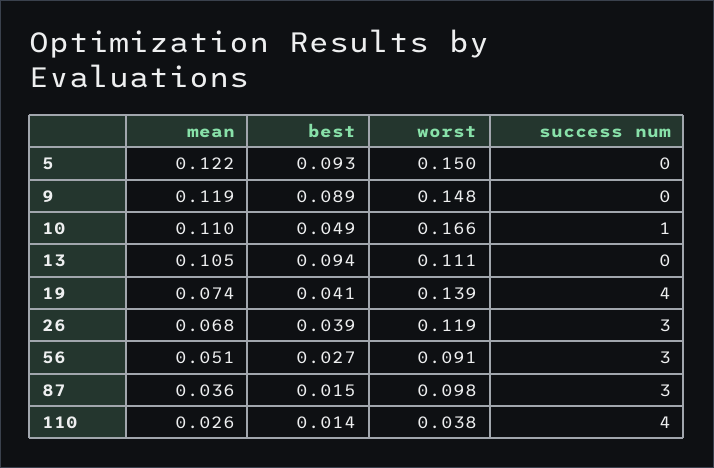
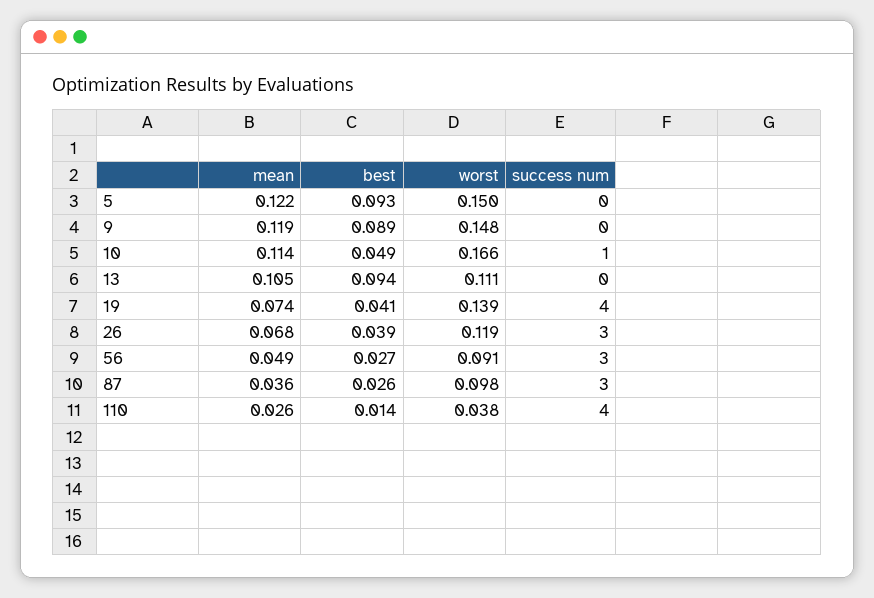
mean, 10: 0.11 -> 0.114
mean, 56: 0.051 -> 0.049
best, 87: 0.015 -> 0.026

